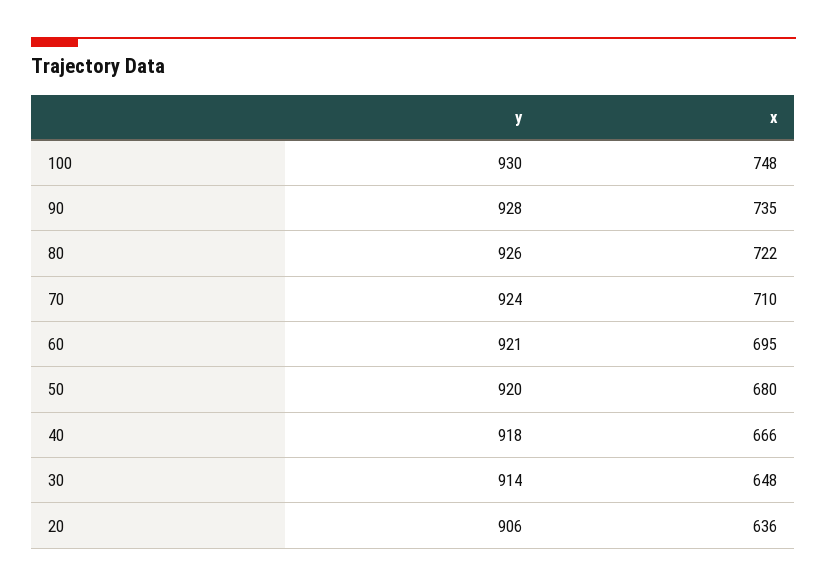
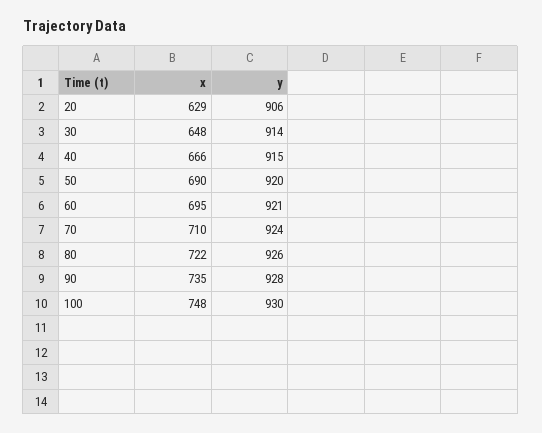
x, 50: 680 -> 690
y, 40: 918 -> 915
x, 20: 636 -> 629

